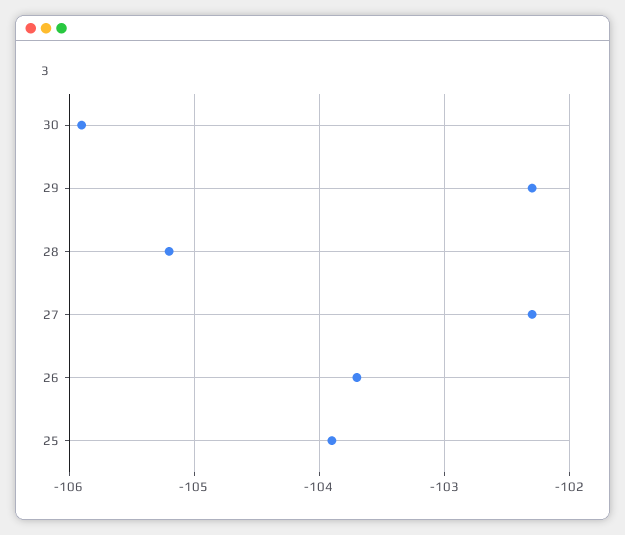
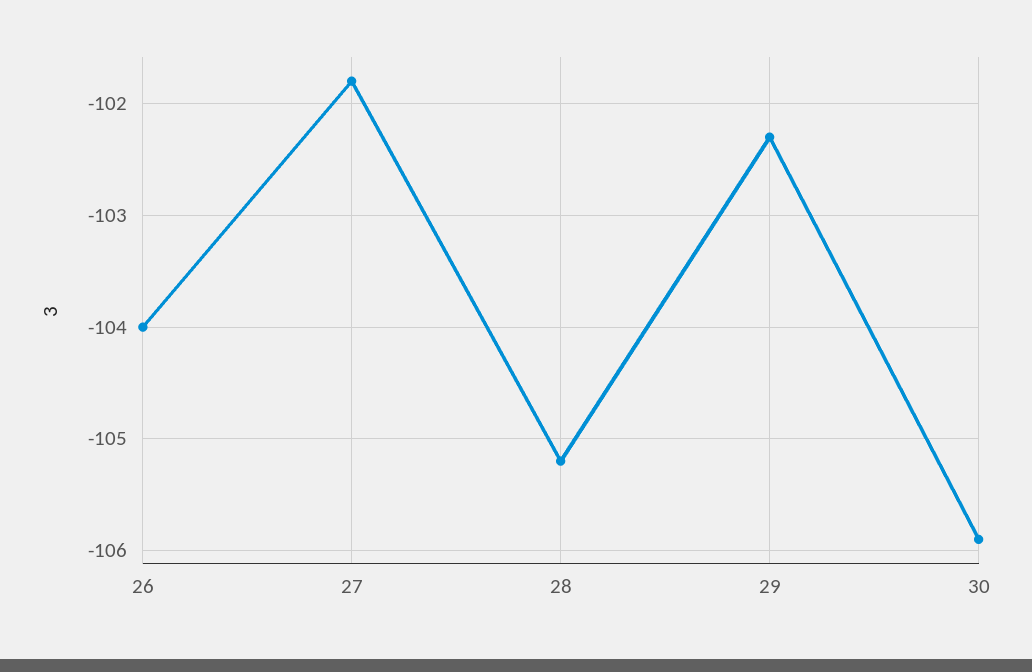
27: -102.3 -> -101.8
26: -103.7 -> -104
25: -103.9 -> none

